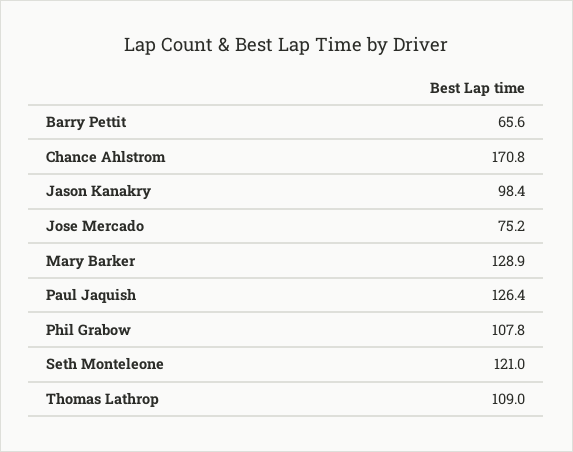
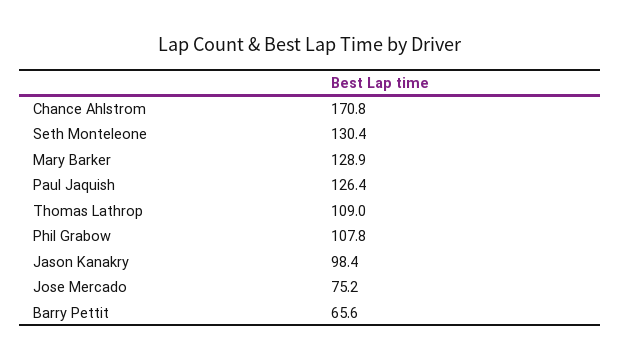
Seth Monteleone: 121 -> 130.4

